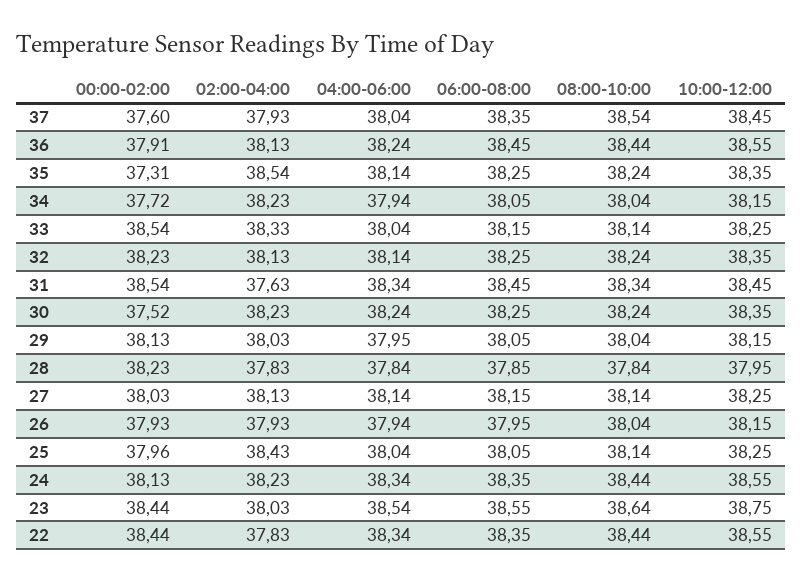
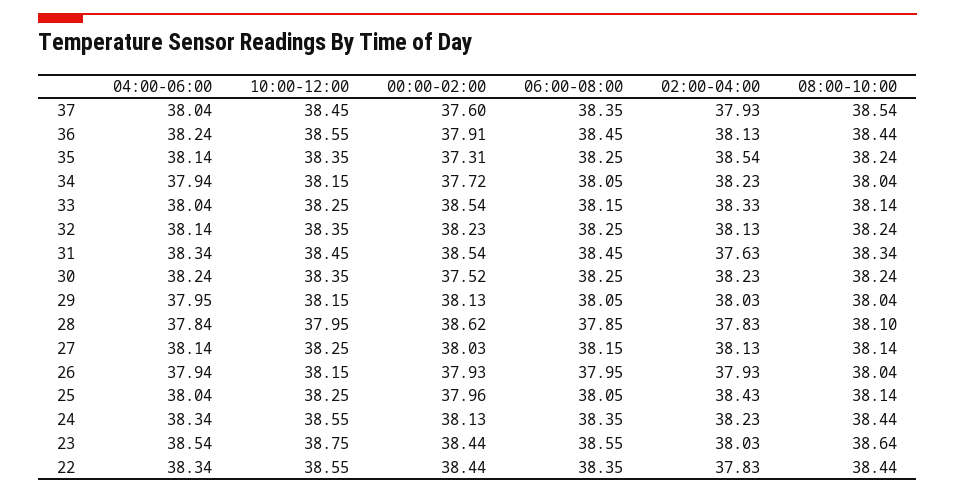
00:00-02:00, 28: 38.23 -> 38.62
08:00-10:00, 28: 37.84 -> 38.1

